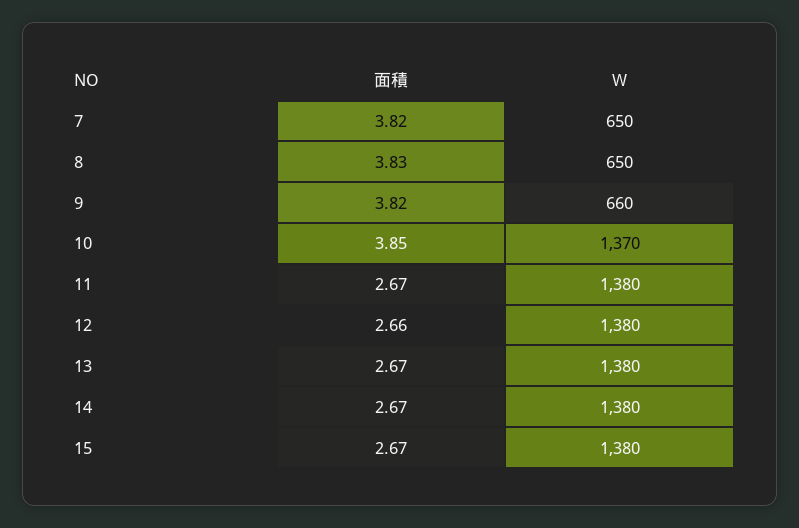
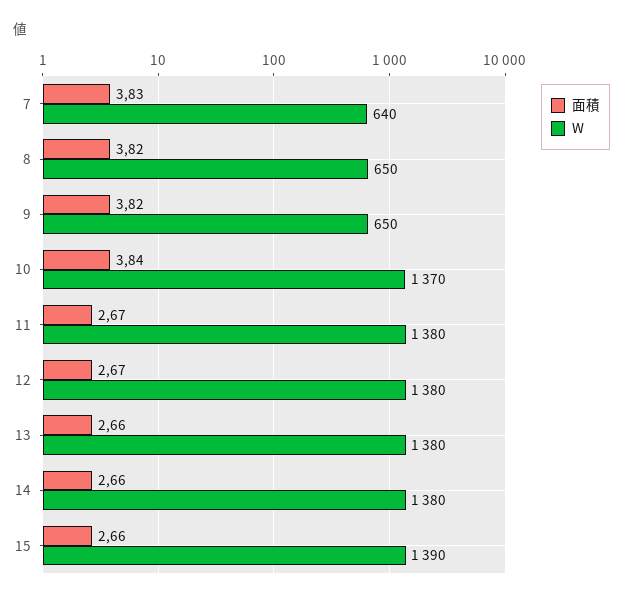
面積, 7: 3.82 -> 3.83
W, 7: 650 -> 640
面積, 8: 3.83 -> 3.82
W, 9: 660 -> 650
面積, 10: 3.85 -> 3.84
面積, 12: 2.66 -> 2.67
面積, 13: 2.67 -> 2.66
面積, 14: 2.67 -> 2.66
面積, 15: 2.67 -> 2.66
W, 15: 1380 -> 1390

